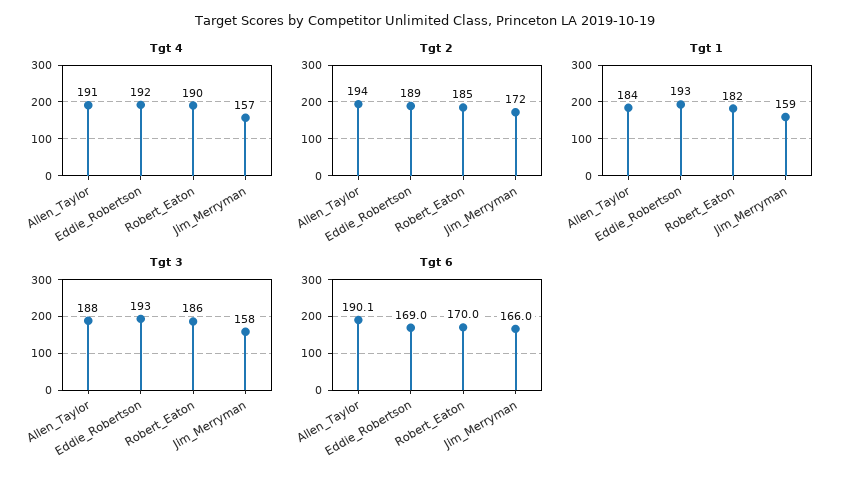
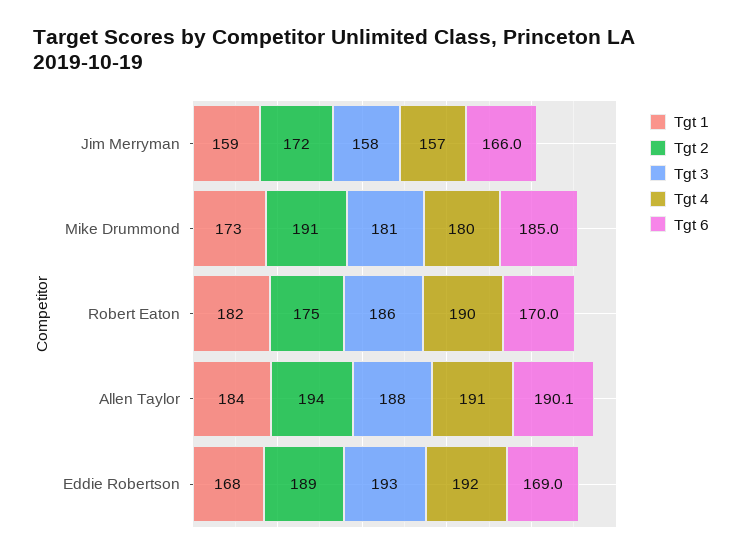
Tgt 2, Robert_Eaton: 185 -> 175
Tgt 1, Eddie_Robertson: 193 -> 168
Tgt 1, Mike Drummond: none -> 173
Tgt 2, Mike Drummond: none -> 191
Tgt 3, Mike Drummond: none -> 181
Tgt 4, Mike Drummond: none -> 180
Tgt 6, Mike Drummond: none -> 185

